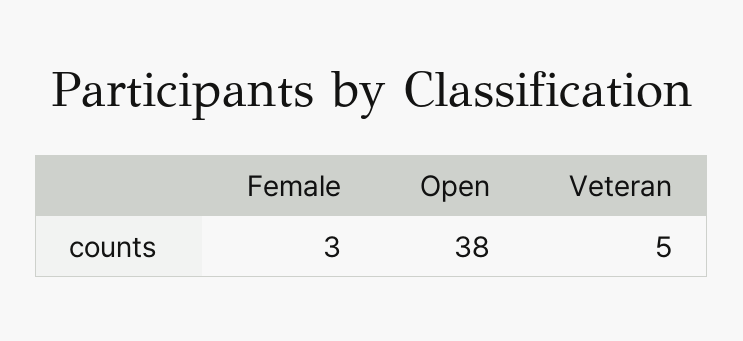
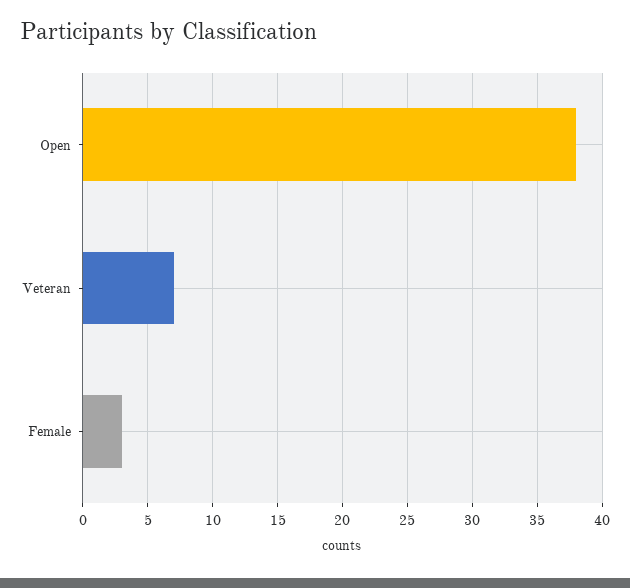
Veteran: 5 -> 7

